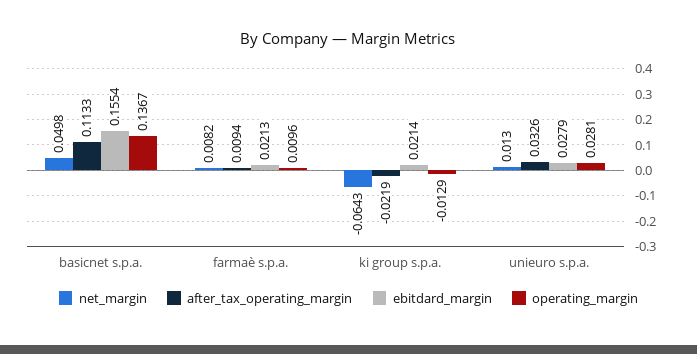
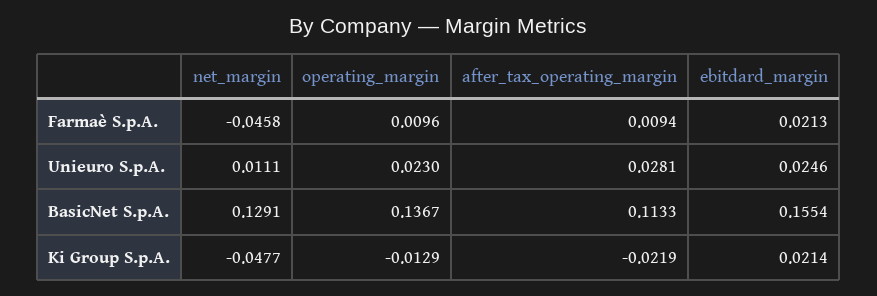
net_margin, basicnet s.p.a.: 0.0498 -> 0.1291
net_margin, farmaè s.p.a.: 0.0082 -> -0.0458
net_margin, ki group s.p.a.: -0.0643 -> -0.0477
net_margin, unieuro s.p.a.: 0.013 -> 0.0111
after_tax_operating_margin, unieuro s.p.a.: 0.0326 -> 0.0281
ebitdard_margin, unieuro s.p.a.: 0.0279 -> 0.0246
operating_margin, unieuro s.p.a.: 0.0281 -> 0.023

